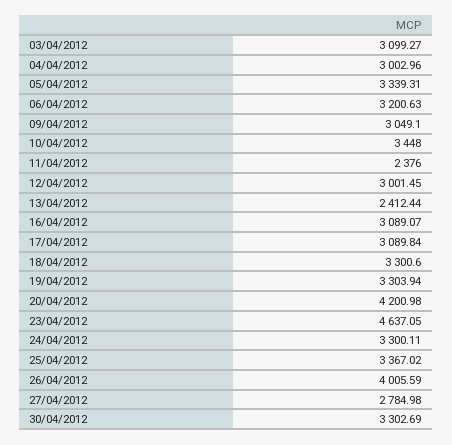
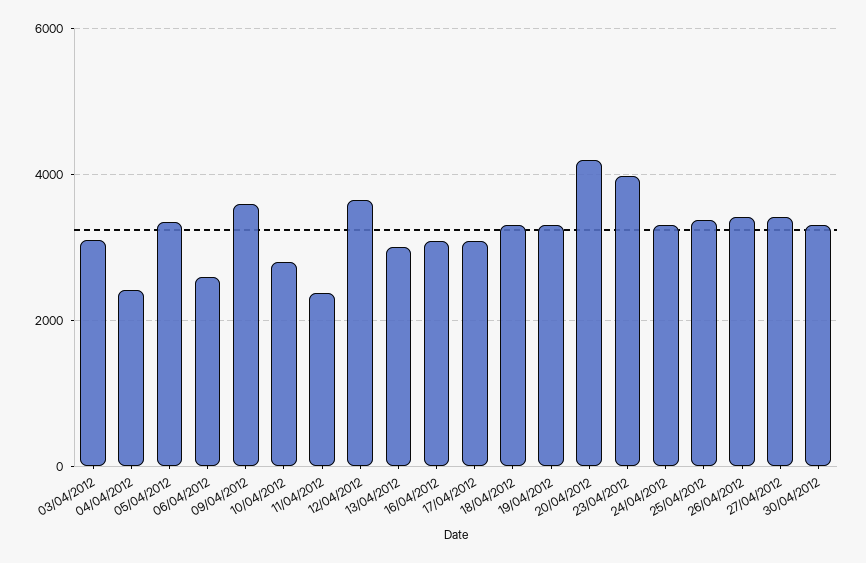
04/04/2012: 3002.96 -> 2400
06/04/2012: 3200.63 -> 2600
09/04/2012: 3049.1 -> 3600
10/04/2012: 3448 -> 2800
12/04/2012: 3001.45 -> 3600
13/04/2012: 2412.44 -> 3000
23/04/2012: 4637.05 -> 4000
26/04/2012: 4005.59 -> 3400
27/04/2012: 2784.98 -> 3400

